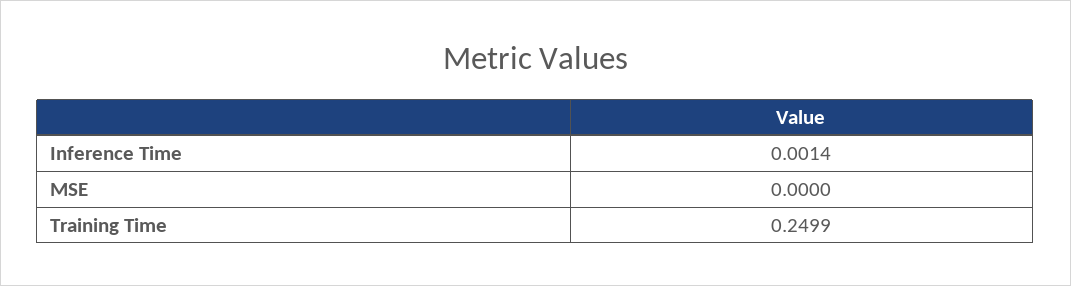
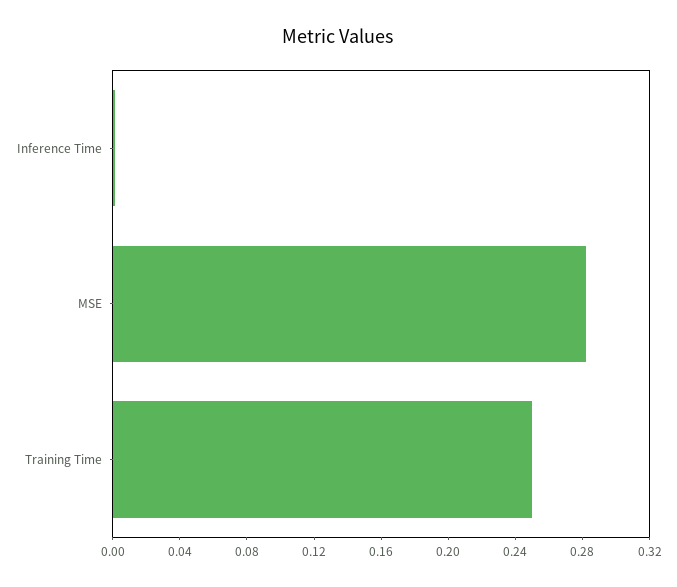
MSE: 0 -> 0.28

